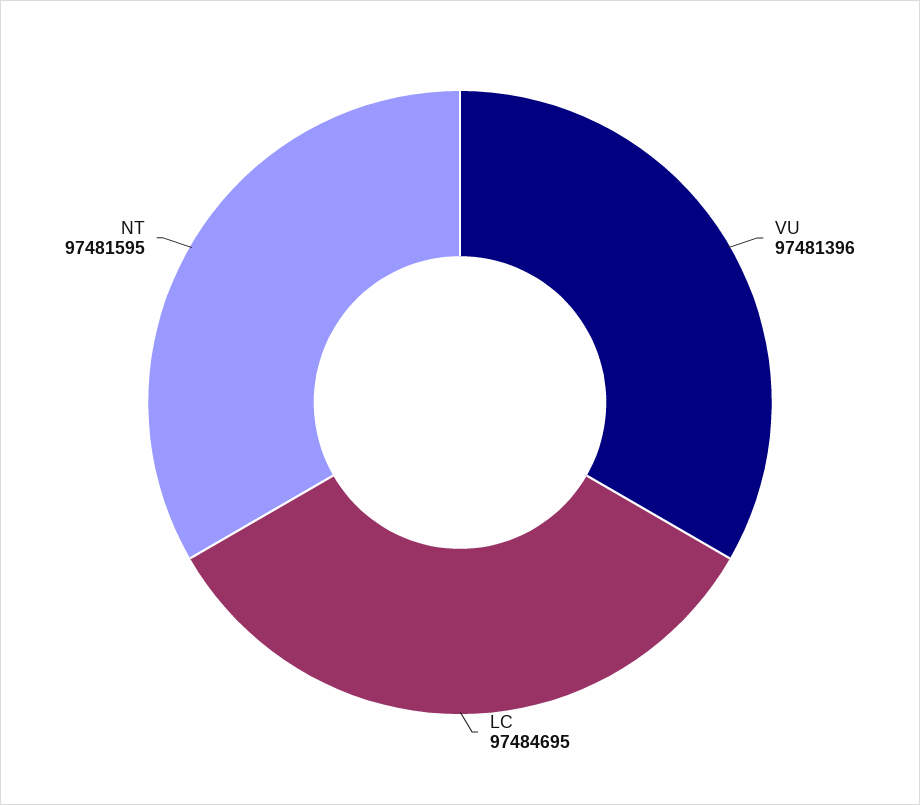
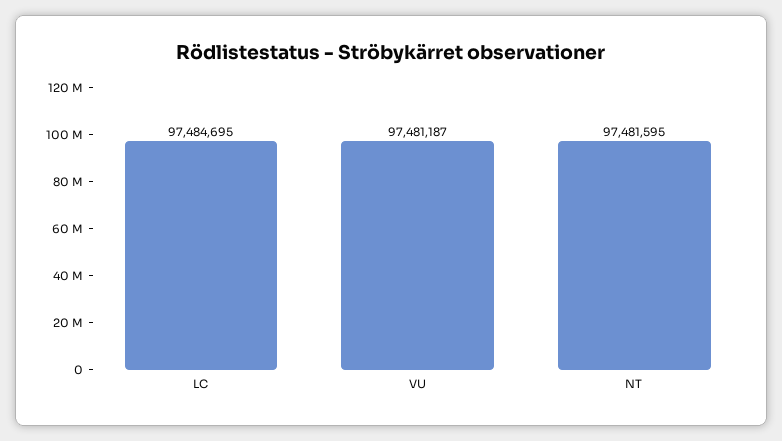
VU: 97481396 -> 97481187

